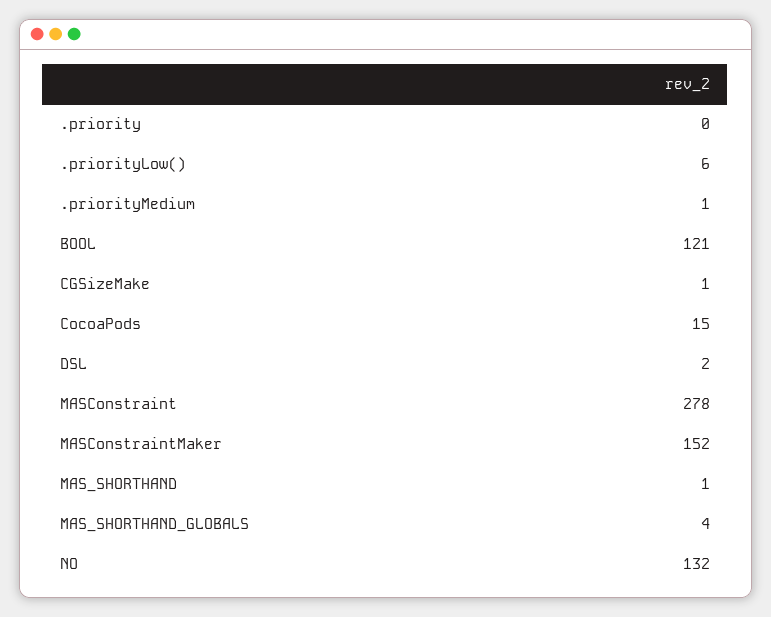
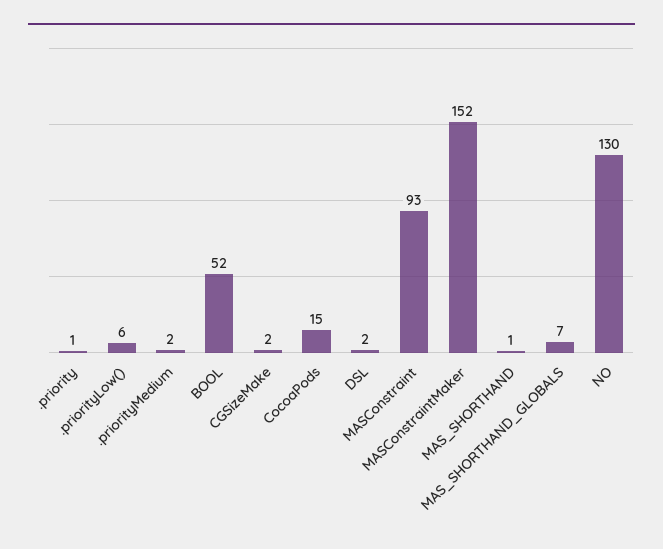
.priority: 0 -> 1
.priorityMedium: 1 -> 2
BOOL: 121 -> 52
CGSizeMake: 1 -> 2
MASConstraint: 278 -> 93
MAS_SHORTHAND_GLOBALS: 4 -> 7
NO: 132 -> 130

